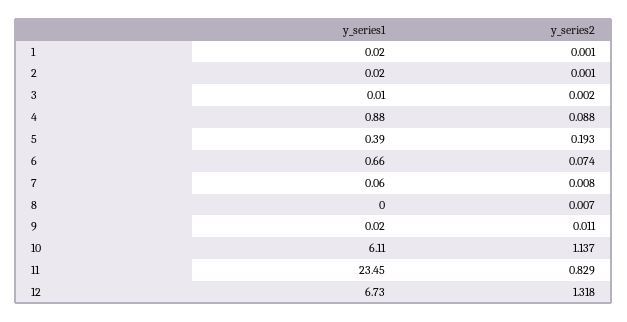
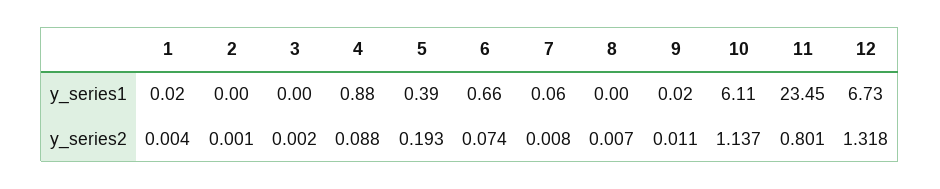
y_series2, 1: 0.001 -> 0.004
y_series1, 2: 0.02 -> 0
y_series1, 3: 0.01 -> 0
y_series2, 11: 0.829 -> 0.801

